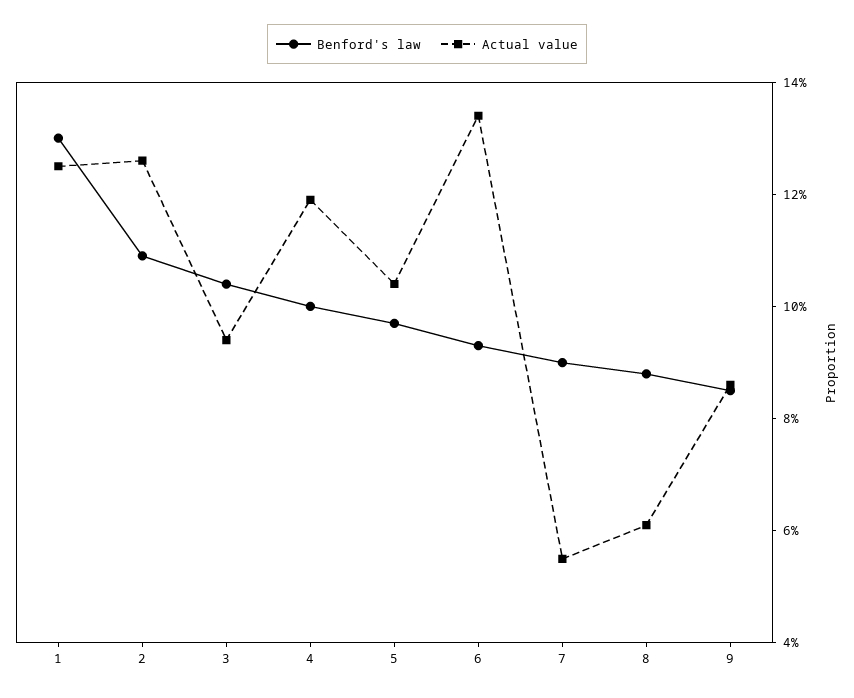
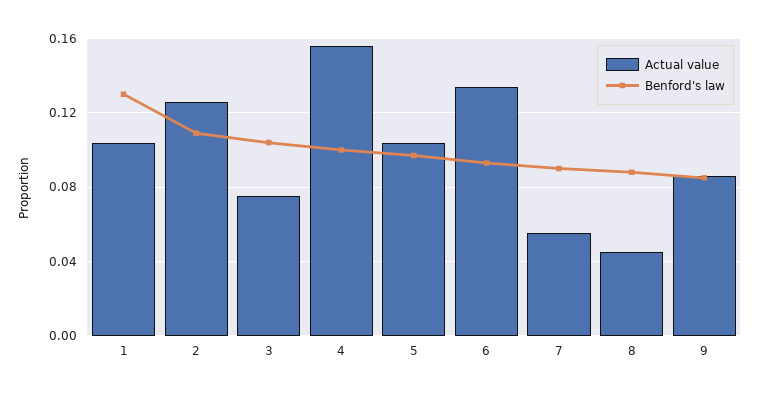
Actual value, 1: 0.125 -> 0.105
Actual value, 3: 0.095 -> 0.075
Actual value, 4: 0.12 -> 0.155
Actual value, 8: 0.06 -> 0.045

